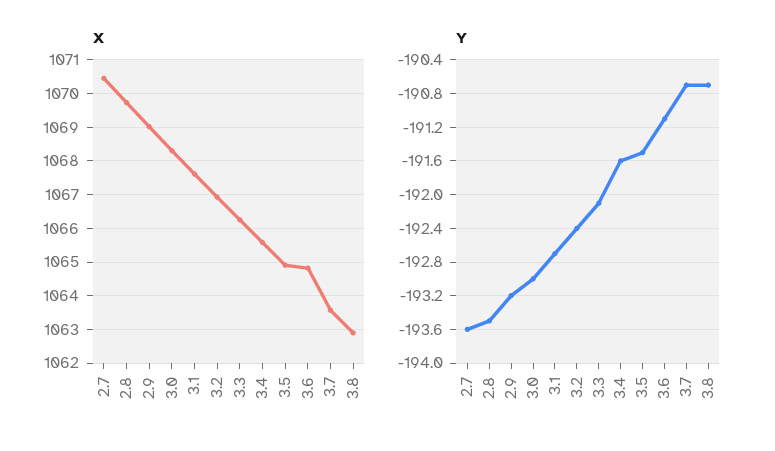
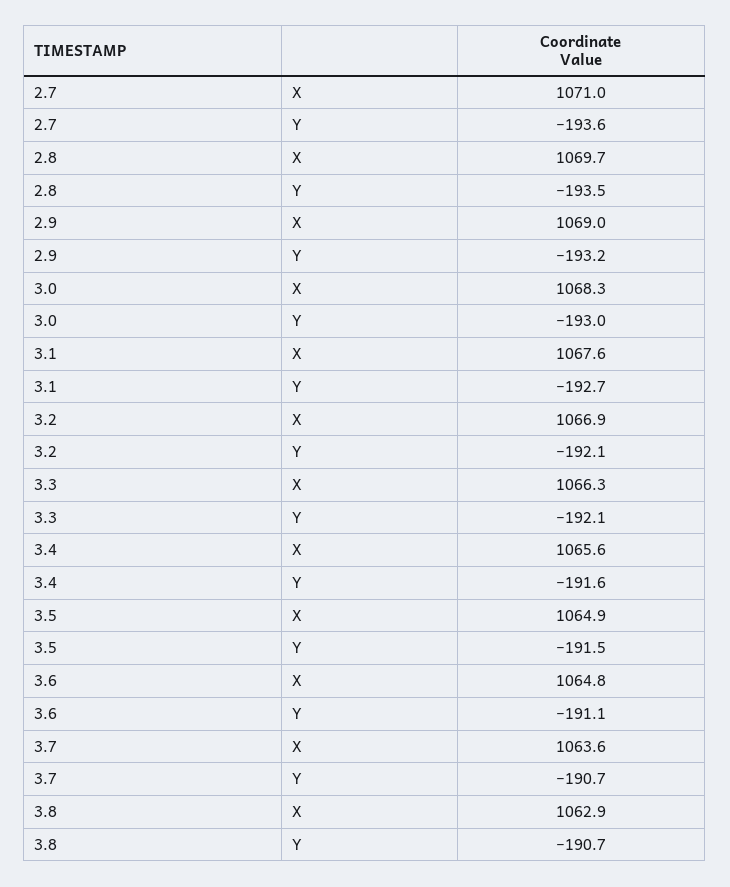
X, 2.7: 1070.4 -> 1071
Y, 3.2: -192.4 -> -192.1

